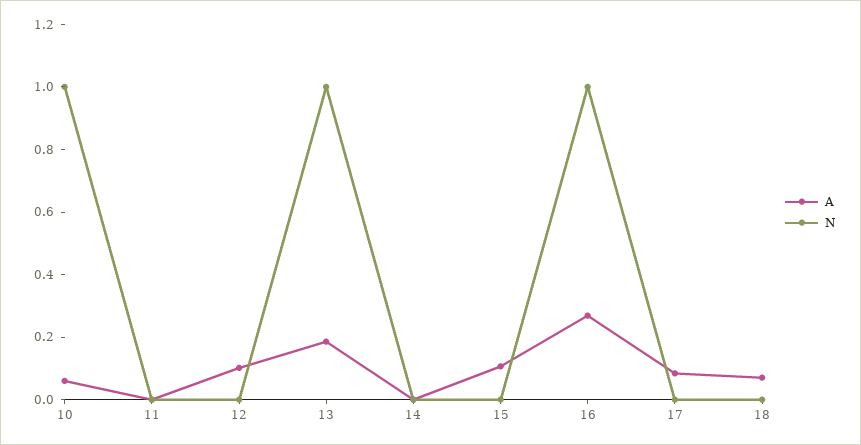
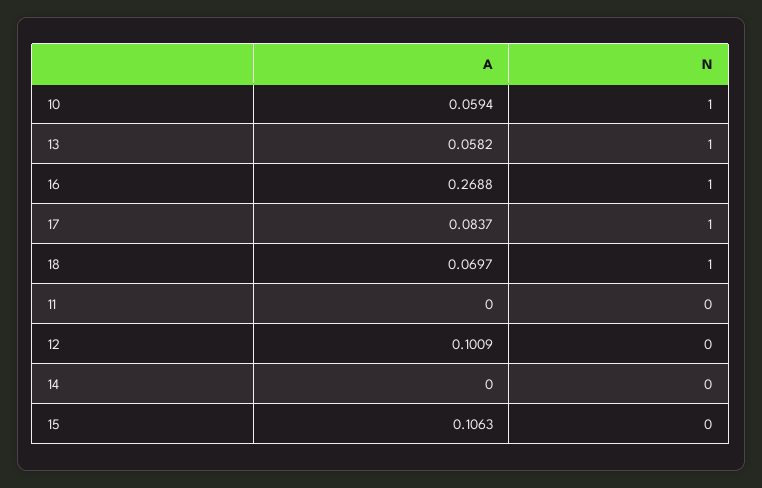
A, 13: 0.2 -> 0.0582
N, 17: 0 -> 1
N, 18: 0 -> 1

